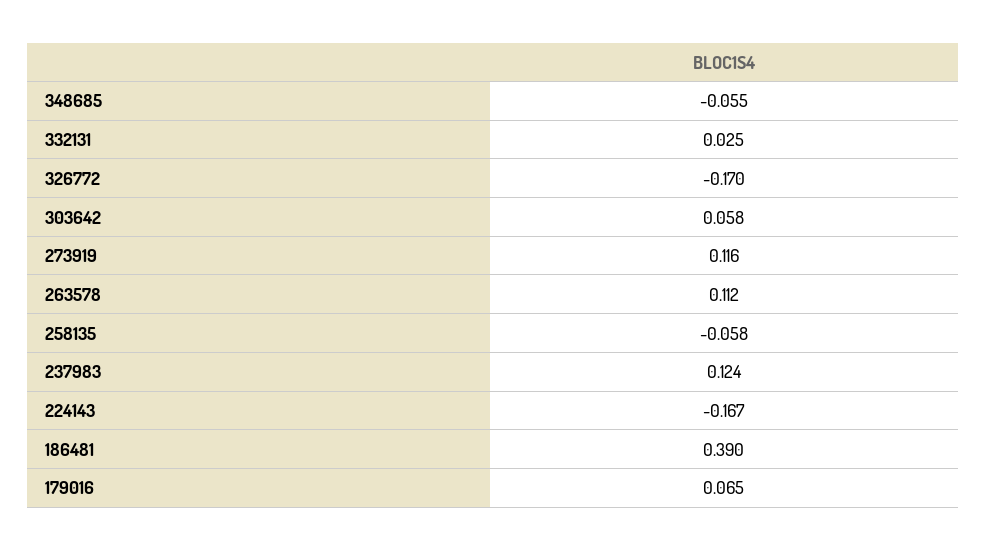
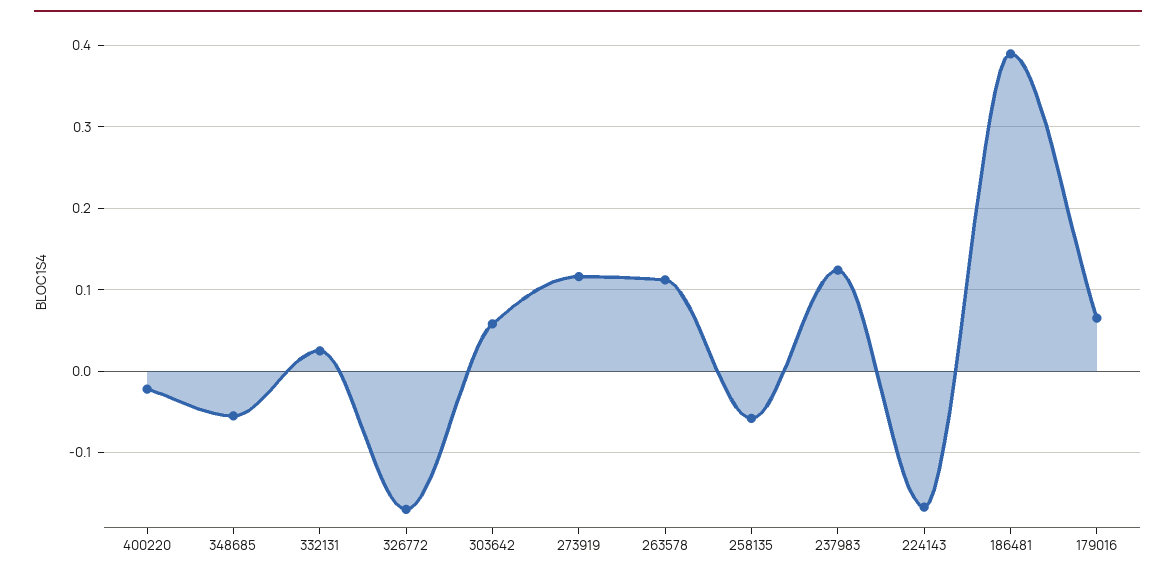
400220: none -> -0.02

